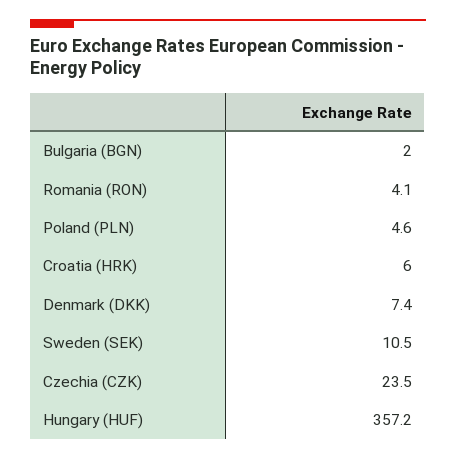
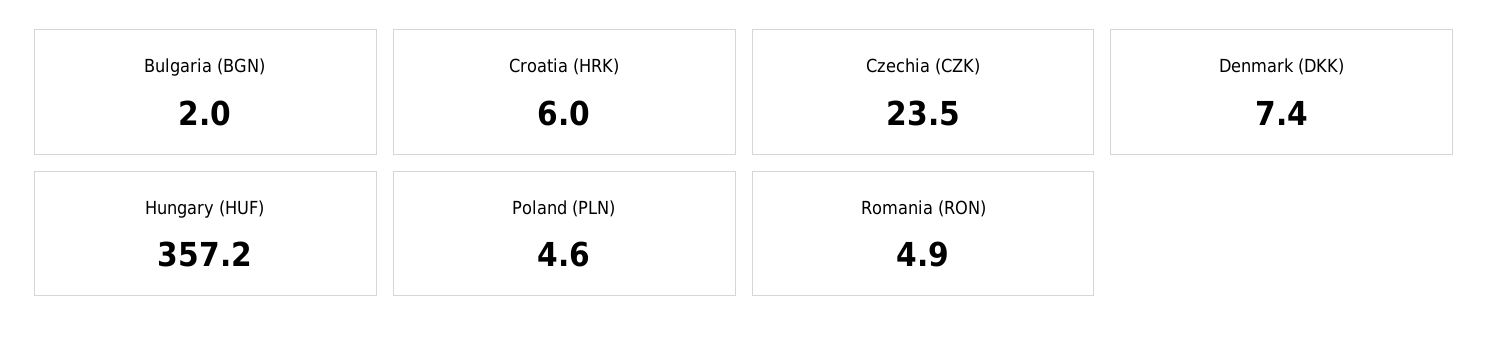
Romania (RON): 4.1 -> 4.9
Sweden (SEK): 10.5 -> none

